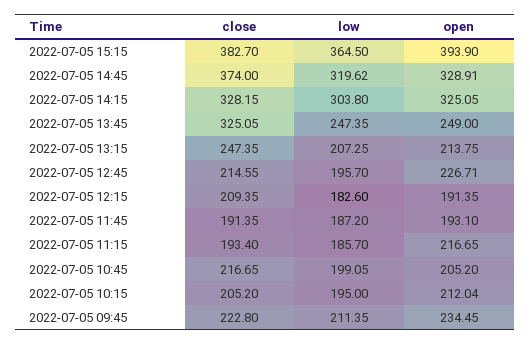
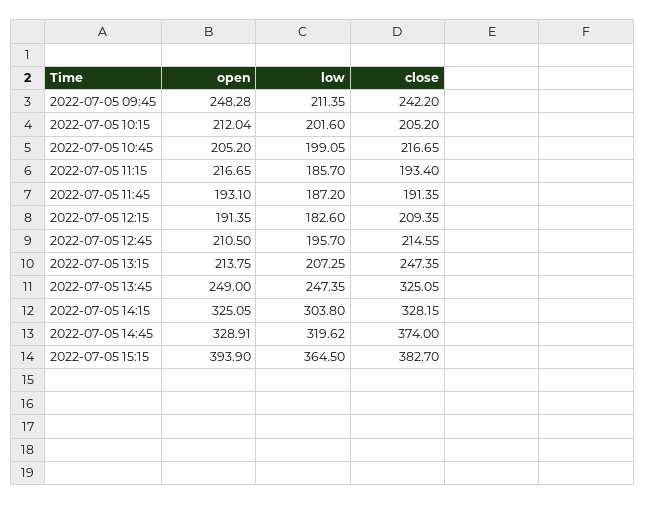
open, 2022-07-05 12:45: 226.71 -> 210.5
low, 2022-07-05 10:15: 195 -> 201.6
close, 2022-07-05 09:45: 222.8 -> 242.2
open, 2022-07-05 09:45: 234.45 -> 248.28

